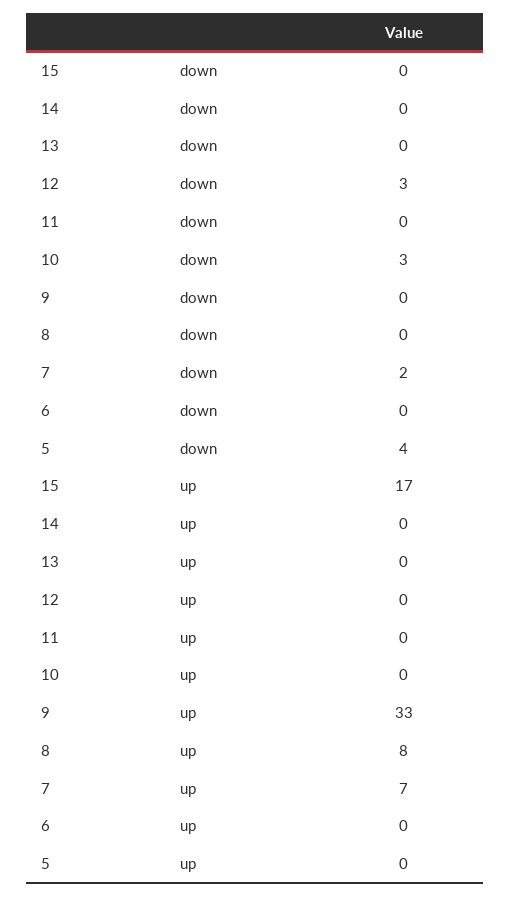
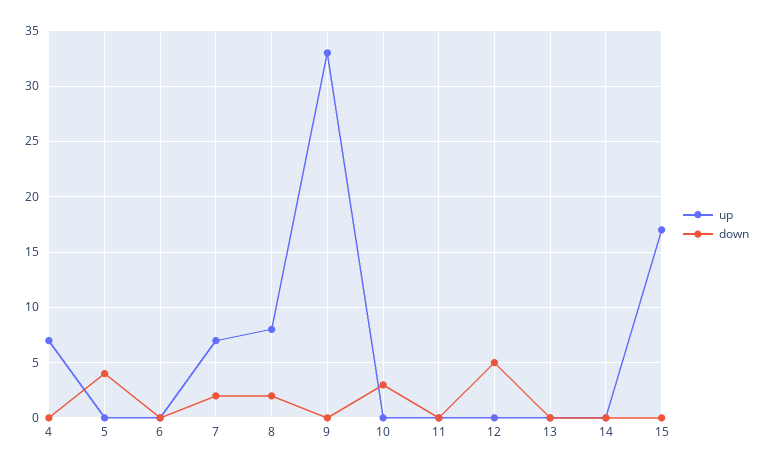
down, 12: 3 -> 5
down, 8: 0 -> 2
up, 4: none -> 7
down, 4: none -> 0

